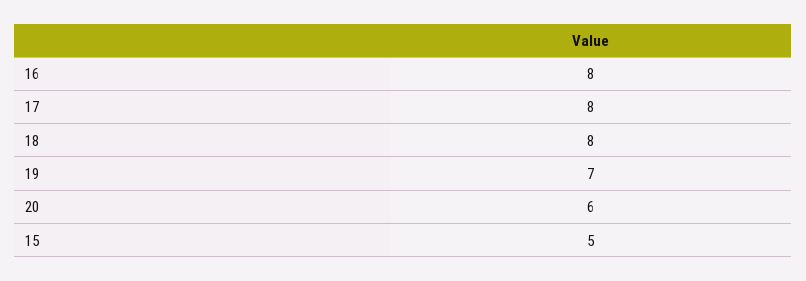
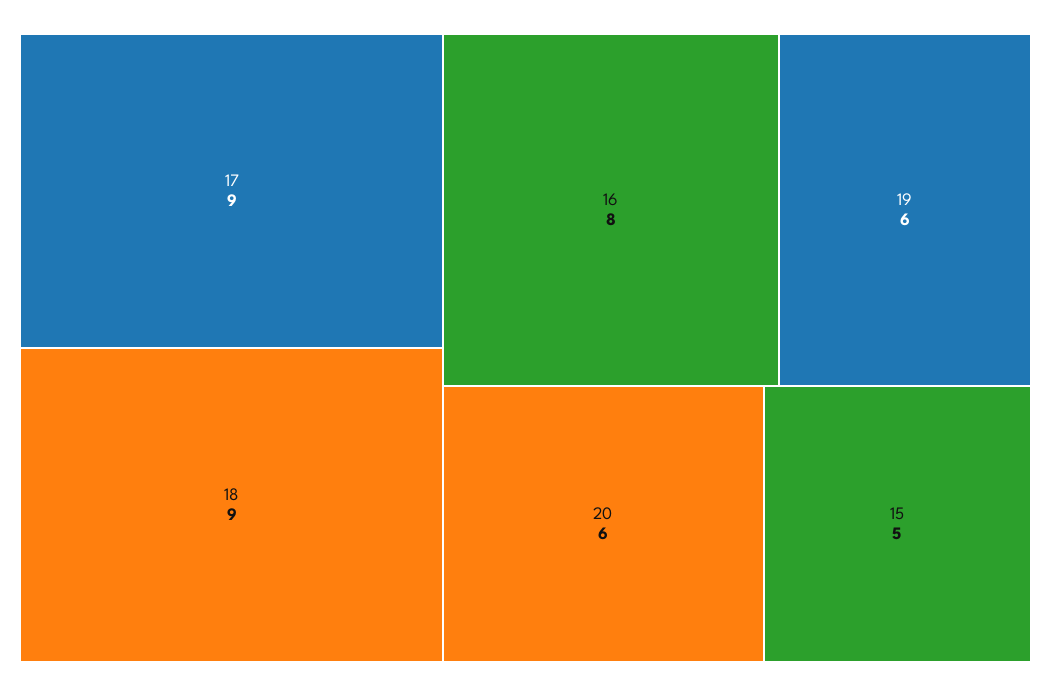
17: 8 -> 9
18: 8 -> 9
19: 7 -> 6

